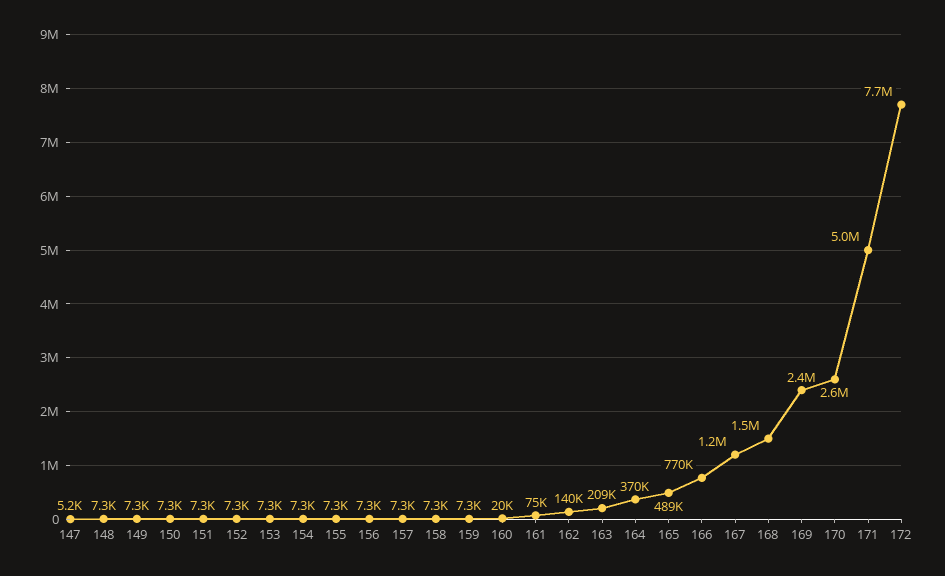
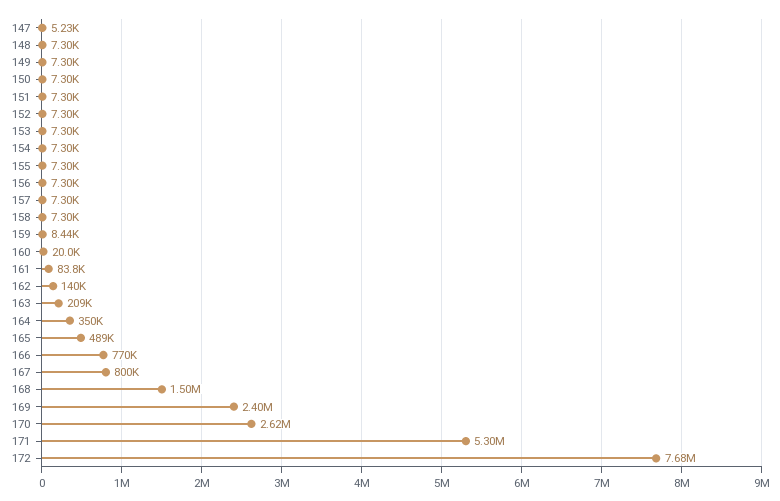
159: 7300 -> 8440
161: 75000 -> 83800
164: 370000 -> 350000
167: 1200000 -> 800000
171: 5000000 -> 5300000

